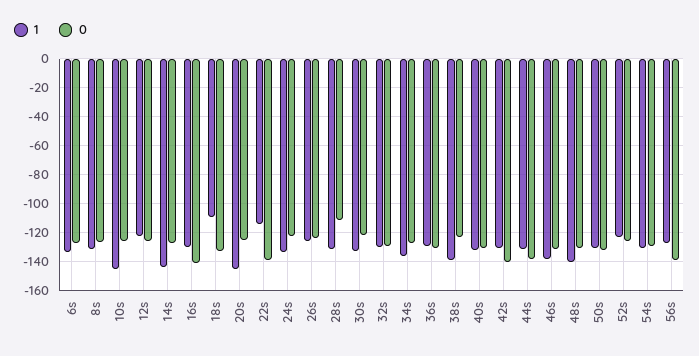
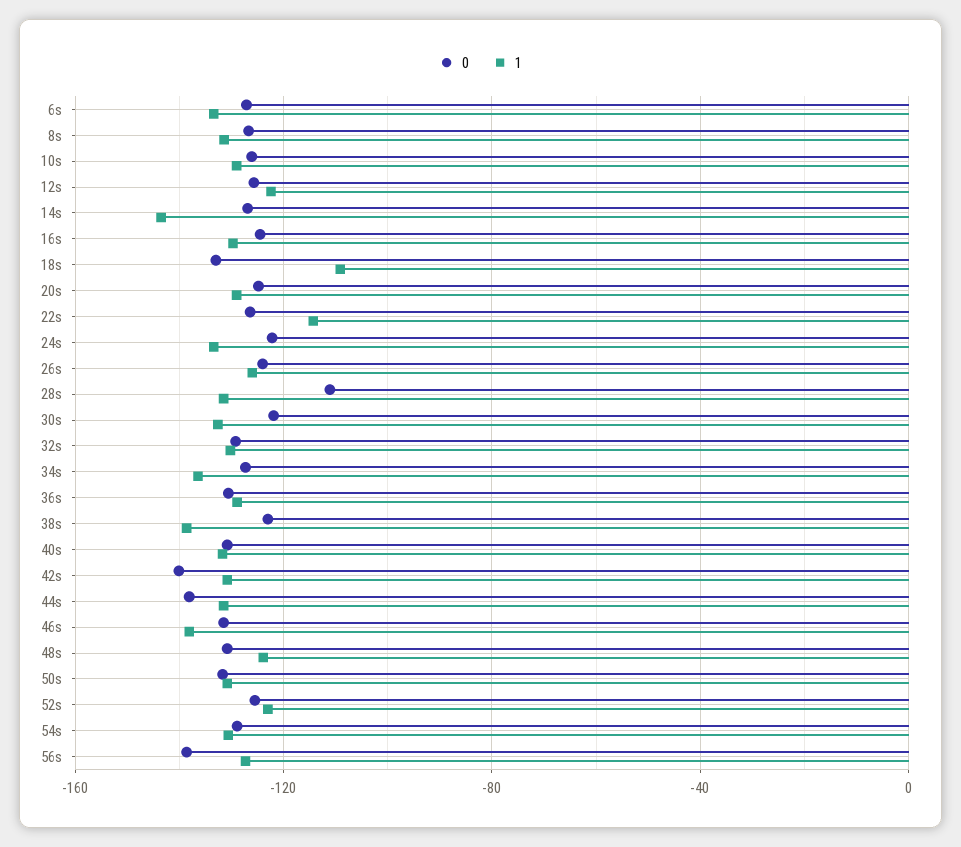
1, 10s: -145 -> -130
0, 16s: -140 -> -125
1, 20s: -145 -> -130
0, 22s: -140 -> -125
1, 48s: -140 -> -125

